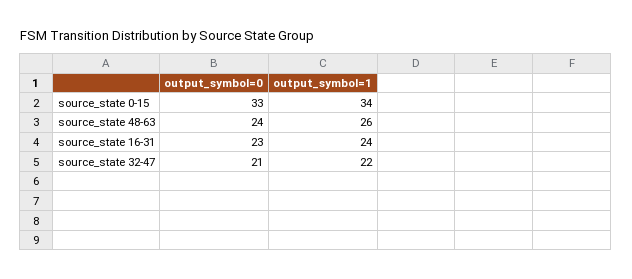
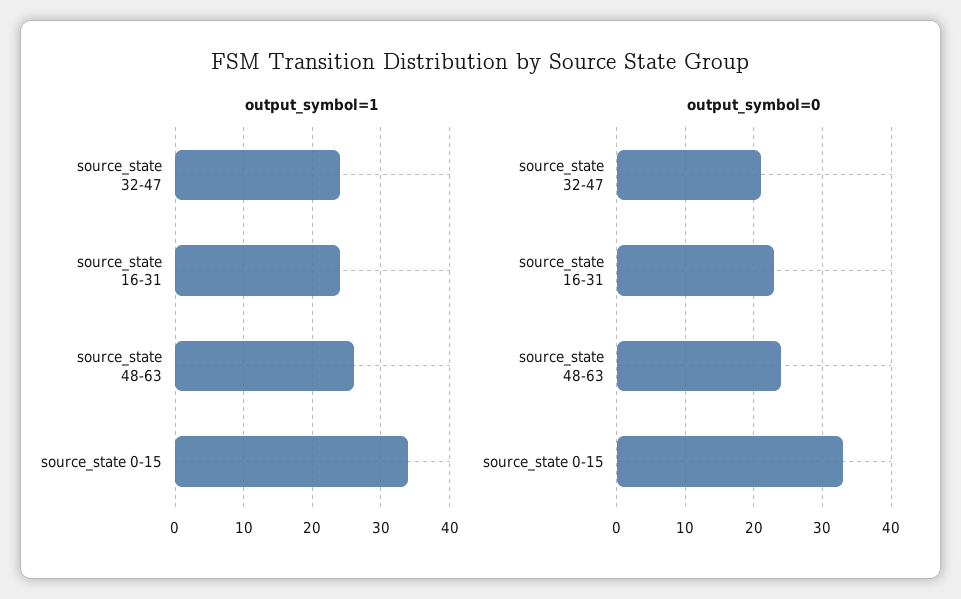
output_symbol=1, source_state 32-47: 22 -> 24

